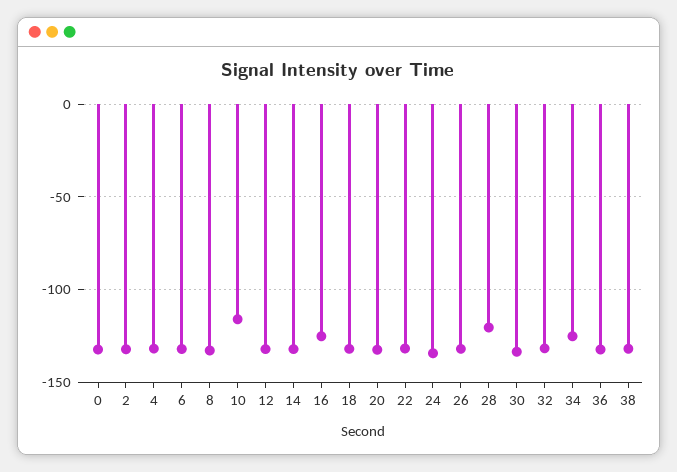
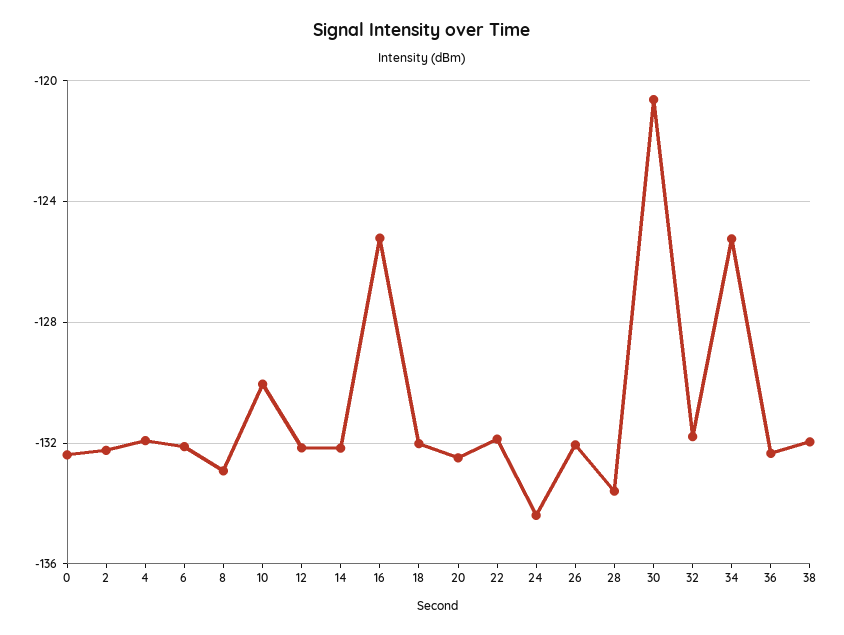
10: -115 -> -130
28: -120 -> -133.5
30: -135 -> -120.5

